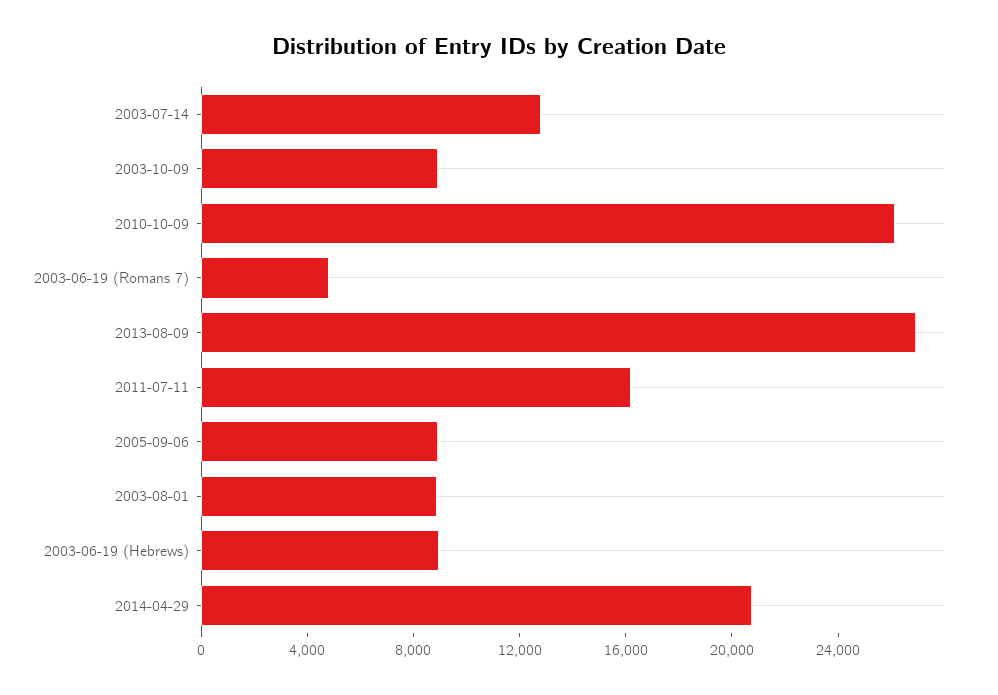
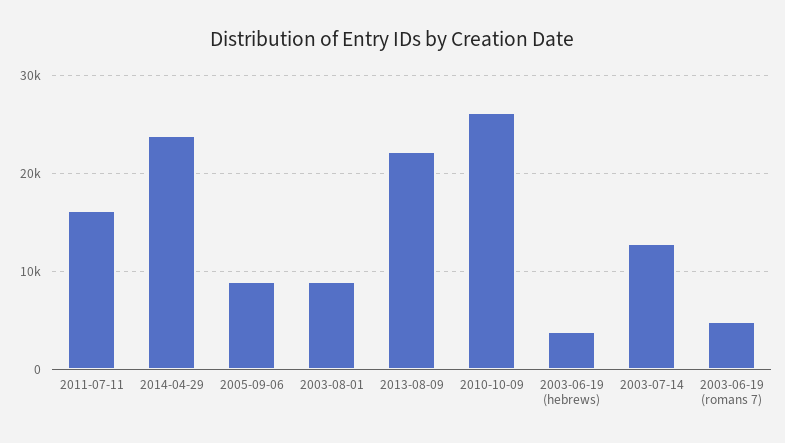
2003-10-09: 9000 -> none
2013-08-09: 27000 -> 22000
2003-06-19 (Hebrews): 9000 -> 4000
2014-04-29: 21000 -> 24000

